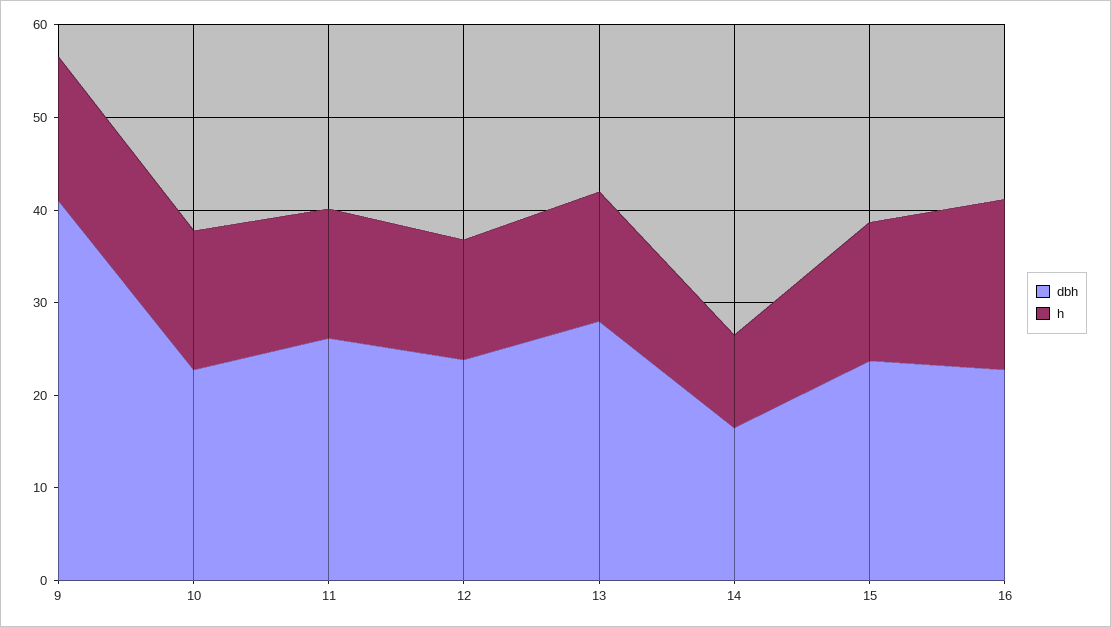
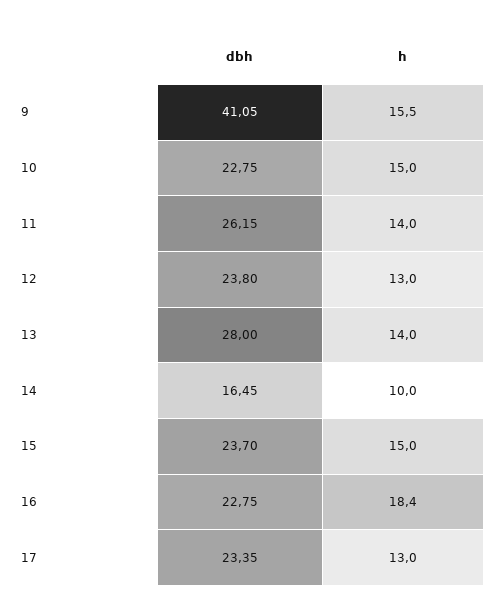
dbh, 17: none -> 23.35
h, 17: none -> 13

